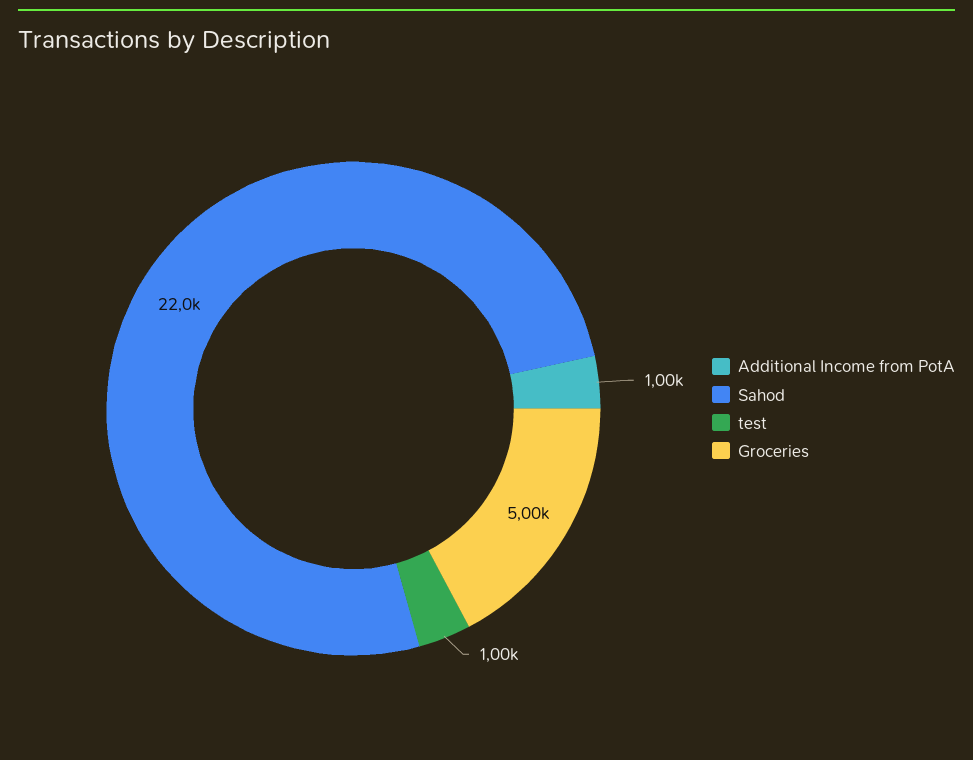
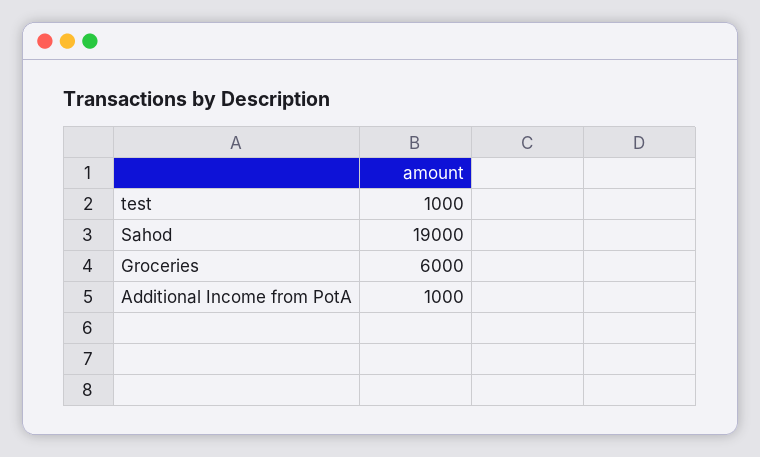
Sahod: 22000 -> 19000
Groceries: 5000 -> 6000

